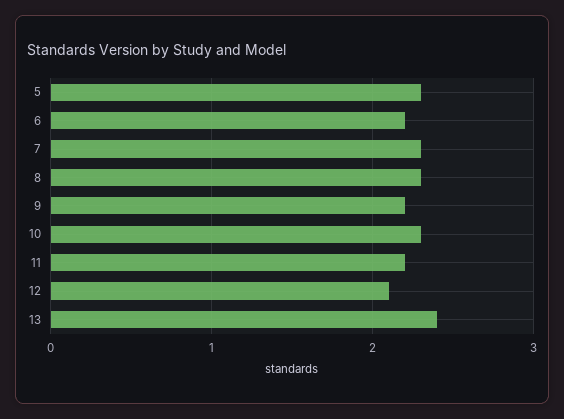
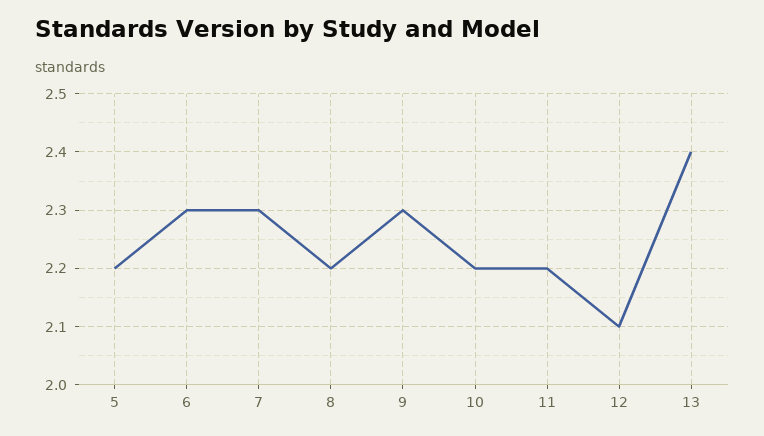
5: 2.3 -> 2.2
6: 2.2 -> 2.3
8: 2.3 -> 2.2
9: 2.2 -> 2.3
10: 2.3 -> 2.2

